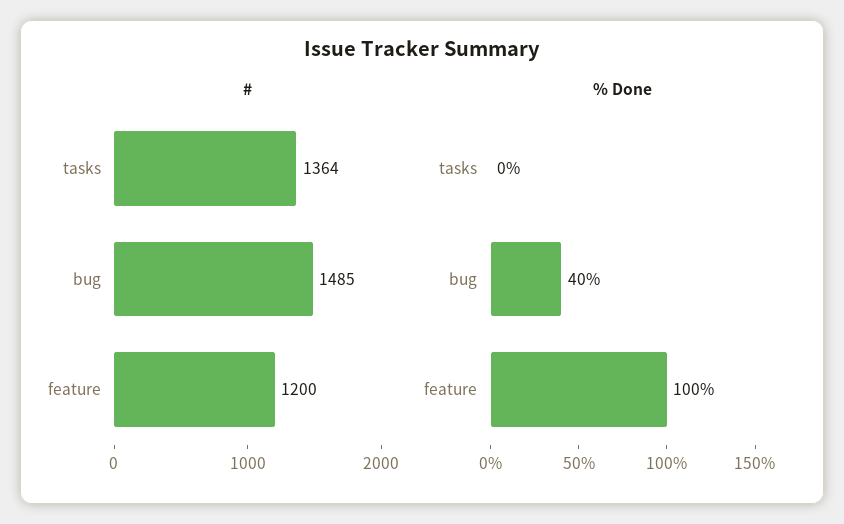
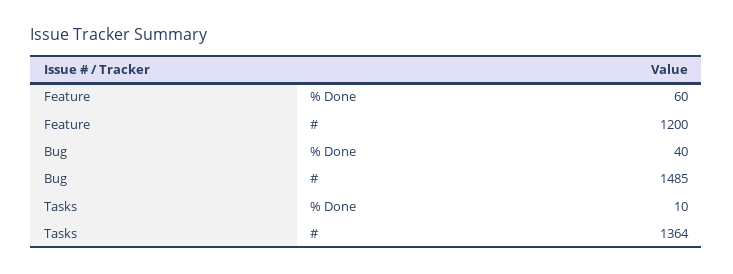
% Done, tasks: 0 -> 10
% Done, feature: 100 -> 60

